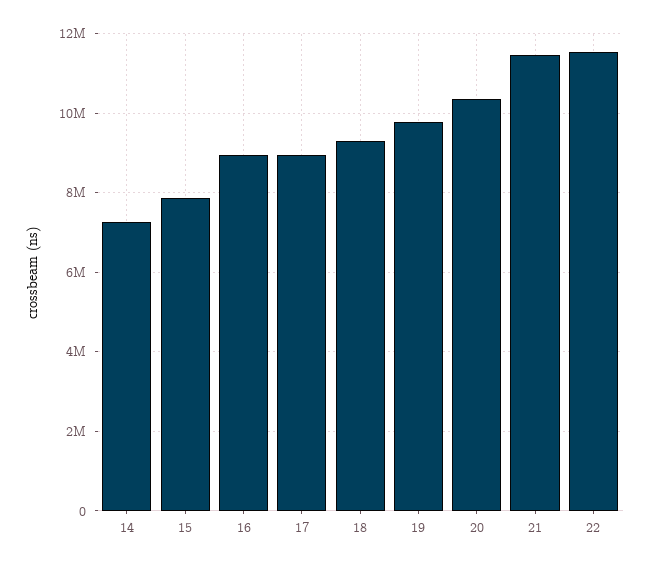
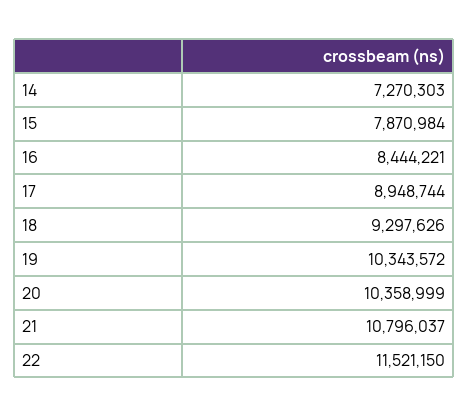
16: 9000000 -> 8444221
19: 9800000 -> 10343572
21: 11400000 -> 10796037

